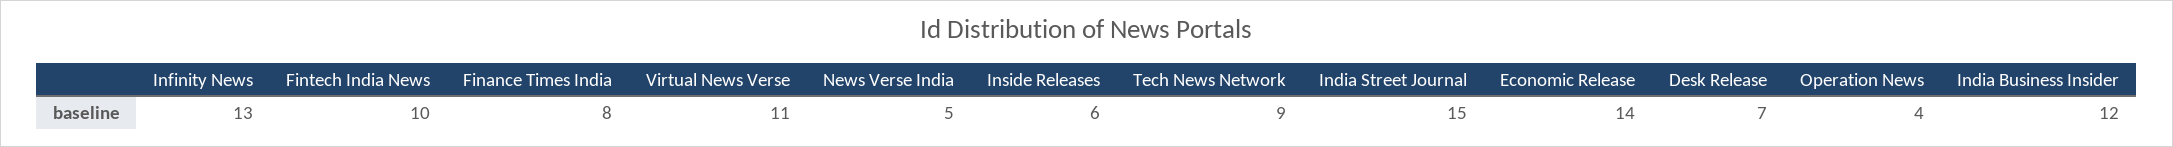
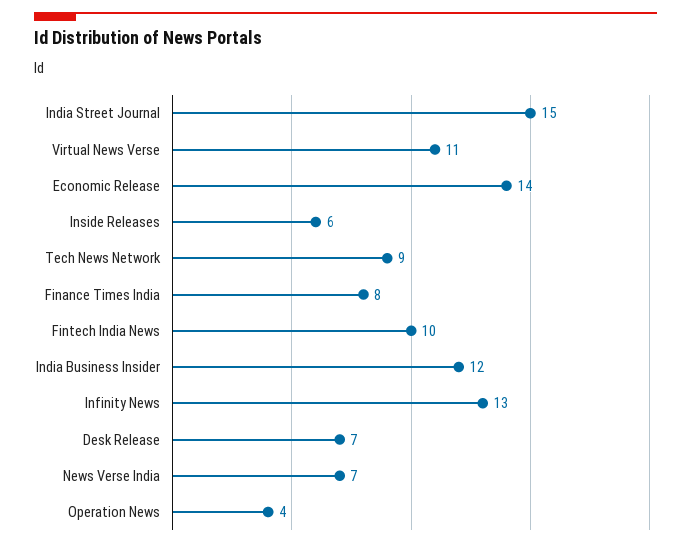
News Verse India: 5 -> 7

